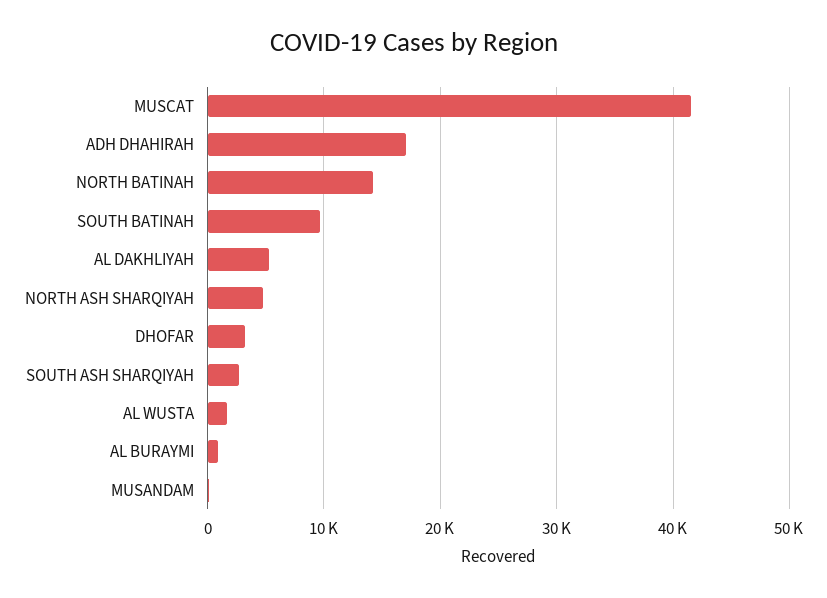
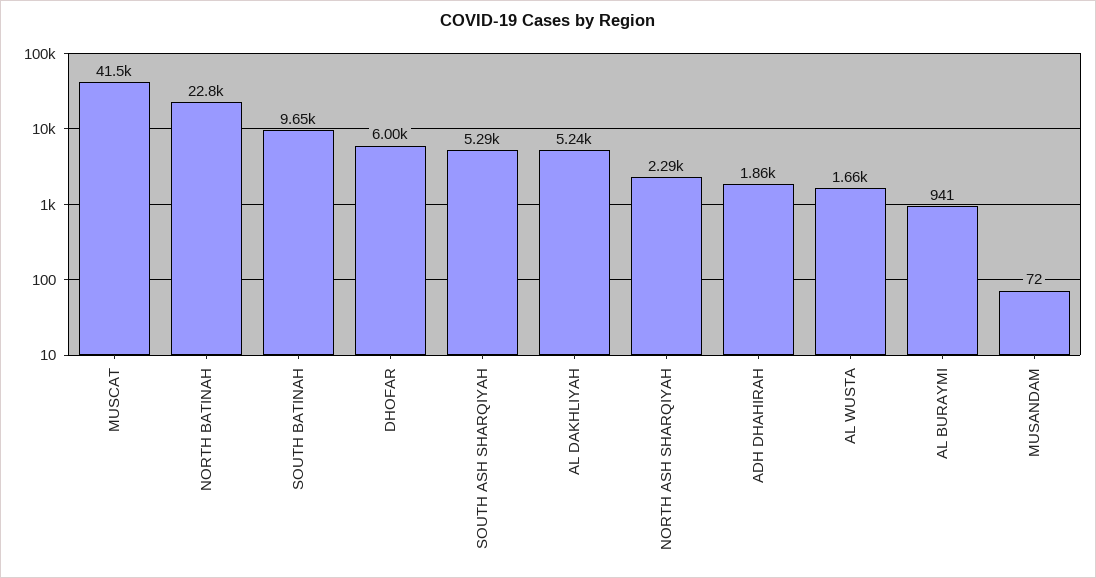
ADH DHAHIRAH: 17000 -> 1860
NORTH BATINAH: 14000 -> 22800
NORTH ASH SHARQIYAH: 5000 -> 2290
DHOFAR: 3000 -> 6000
SOUTH ASH SHARQIYAH: 3000 -> 5290

